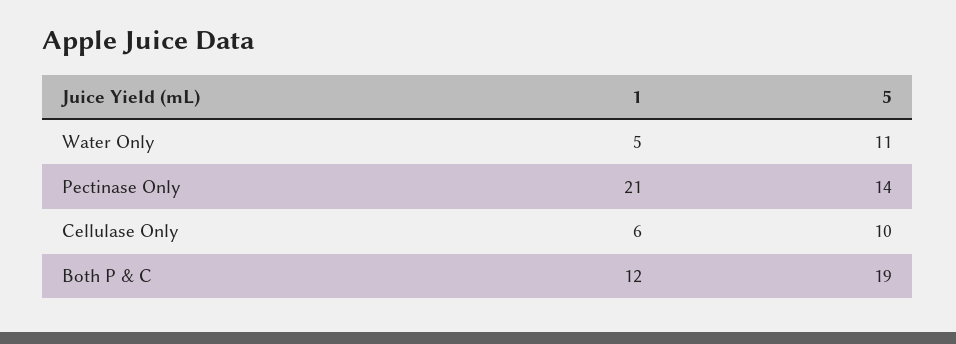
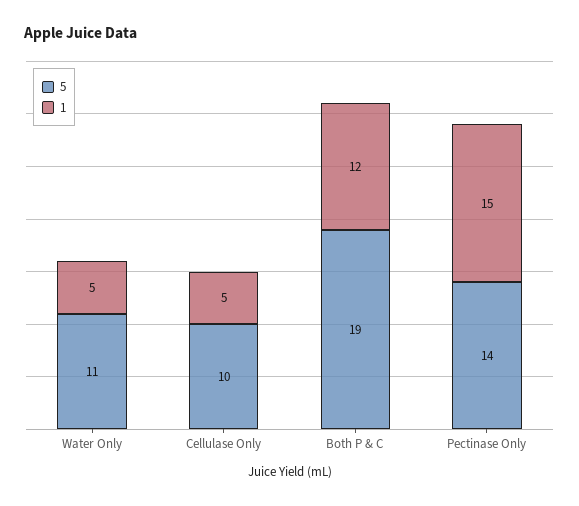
1, Pectinase Only: 21 -> 15
1, Cellulase Only: 6 -> 5

